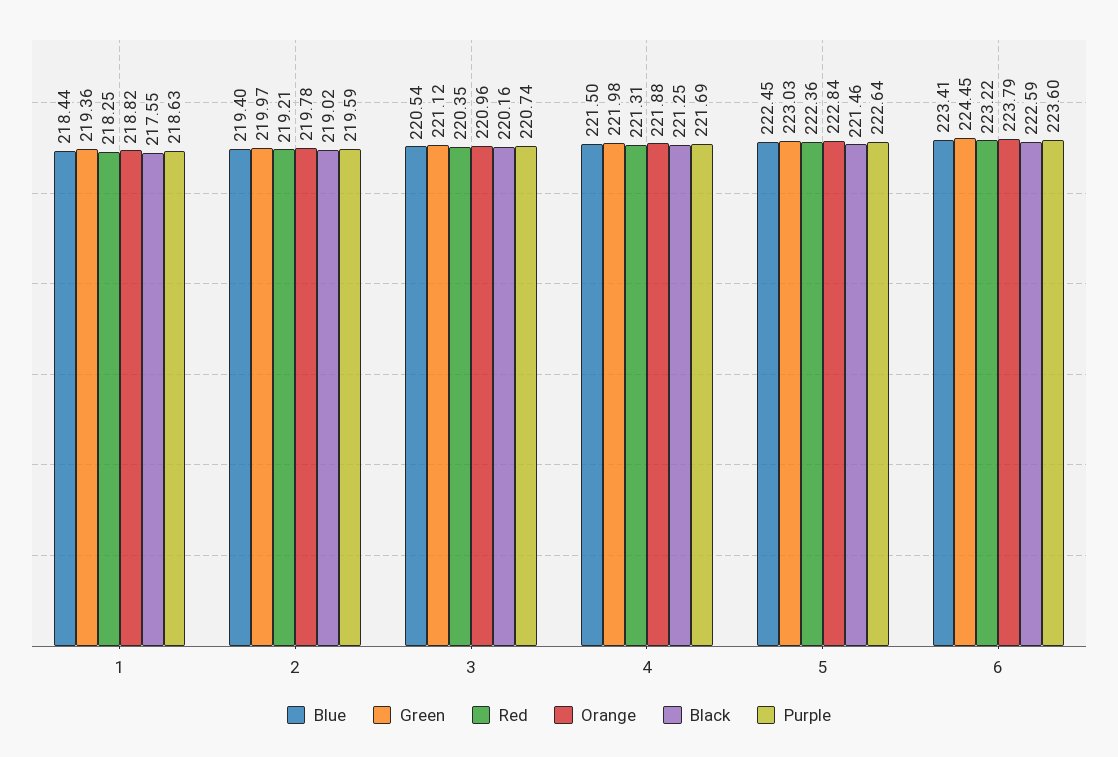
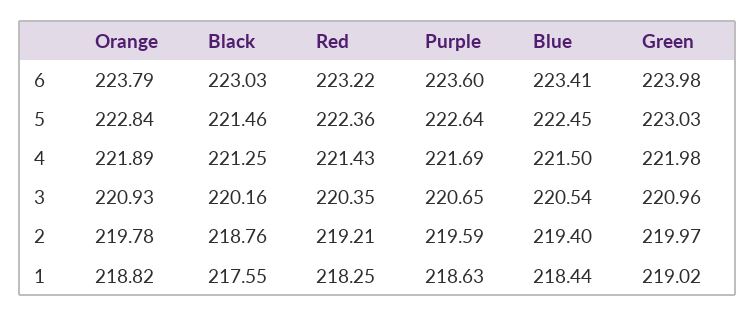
Green, 1: 219.36 -> 219.02
Black, 2: 219.02 -> 218.76
Green, 3: 221.12 -> 220.96
Orange, 3: 220.96 -> 220.93
Purple, 3: 220.74 -> 220.65
Red, 4: 221.31 -> 221.43
Orange, 4: 221.88 -> 221.89
Green, 6: 224.45 -> 223.98
Black, 6: 222.59 -> 223.03

